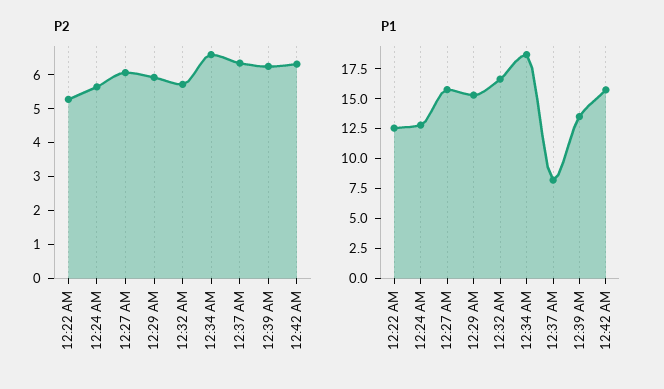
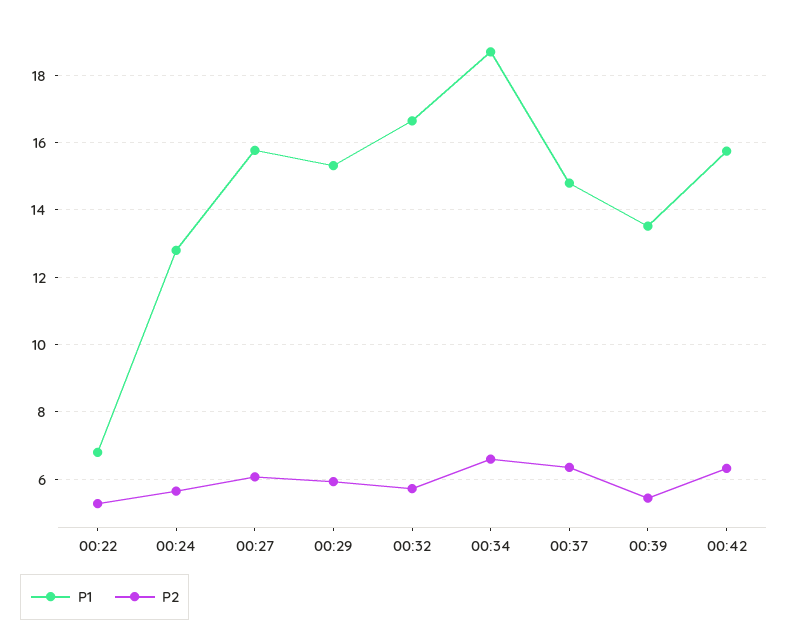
P2, 12:39 AM: 6.25 -> 5.4
P1, 12:22 AM: 12.5 -> 6.8
P1, 12:37 AM: 7.5 -> 14.8

